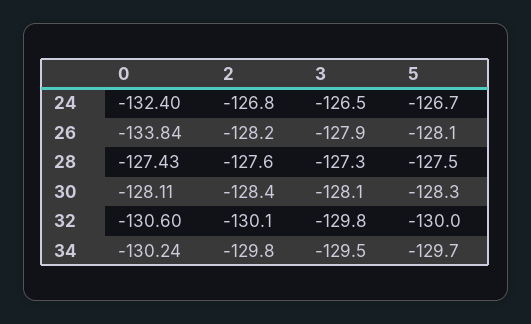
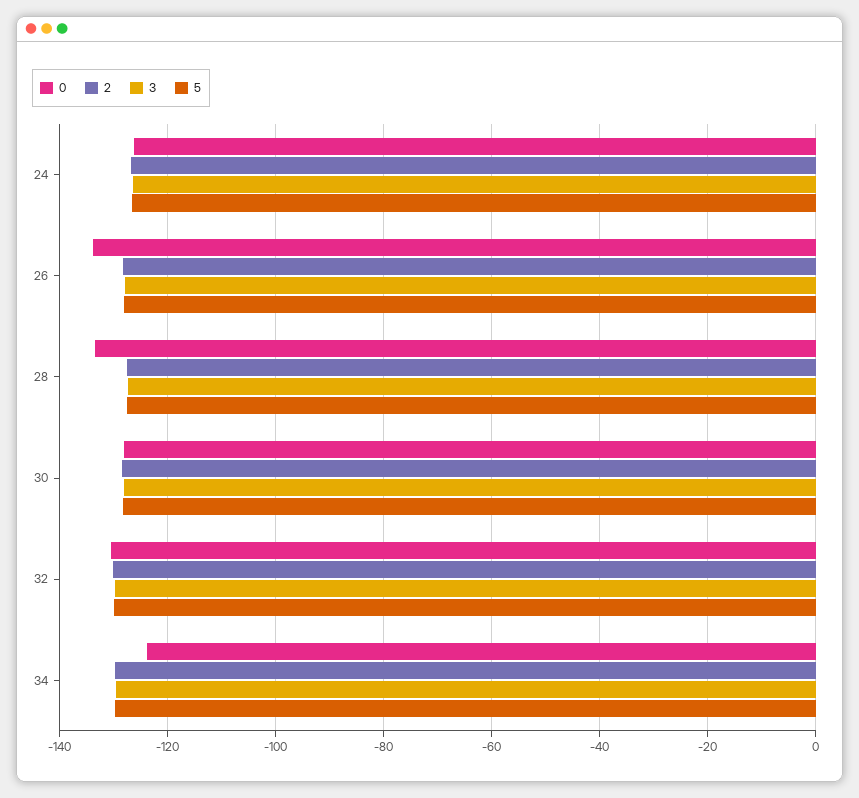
0, 24: -132.4 -> -126
0, 28: -127.43 -> -134
0, 34: -130.24 -> -124

